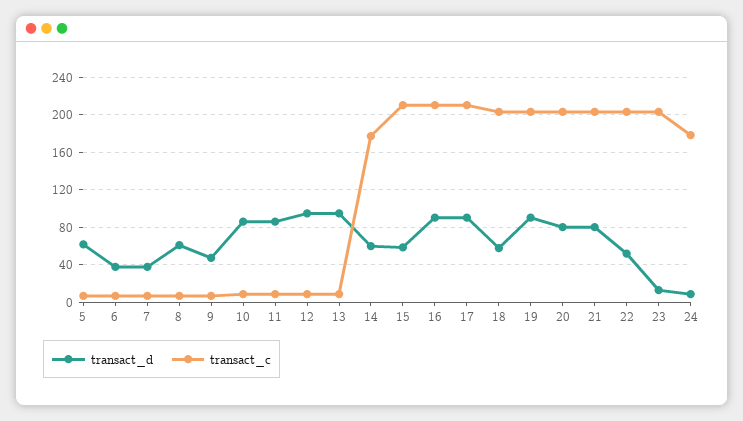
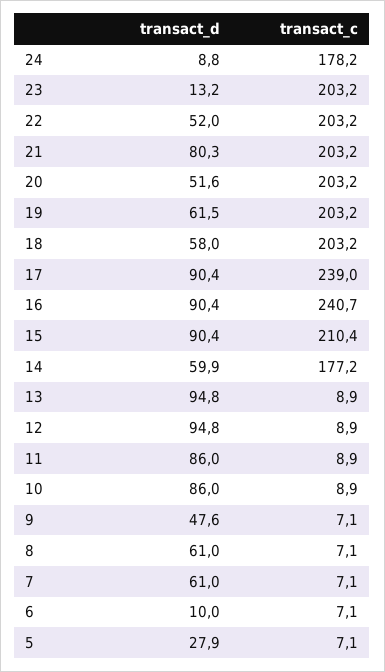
transact_d, 5: 60 -> 27.9
transact_d, 6: 40 -> 10
transact_d, 7: 40 -> 61
transact_d, 15: 60 -> 90.4
transact_c, 16: 210 -> 240.7
transact_c, 17: 210 -> 239
transact_d, 19: 90 -> 61.5
transact_d, 20: 80 -> 51.6

